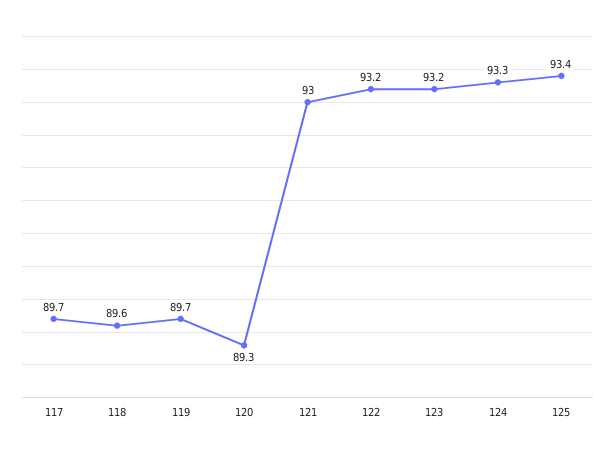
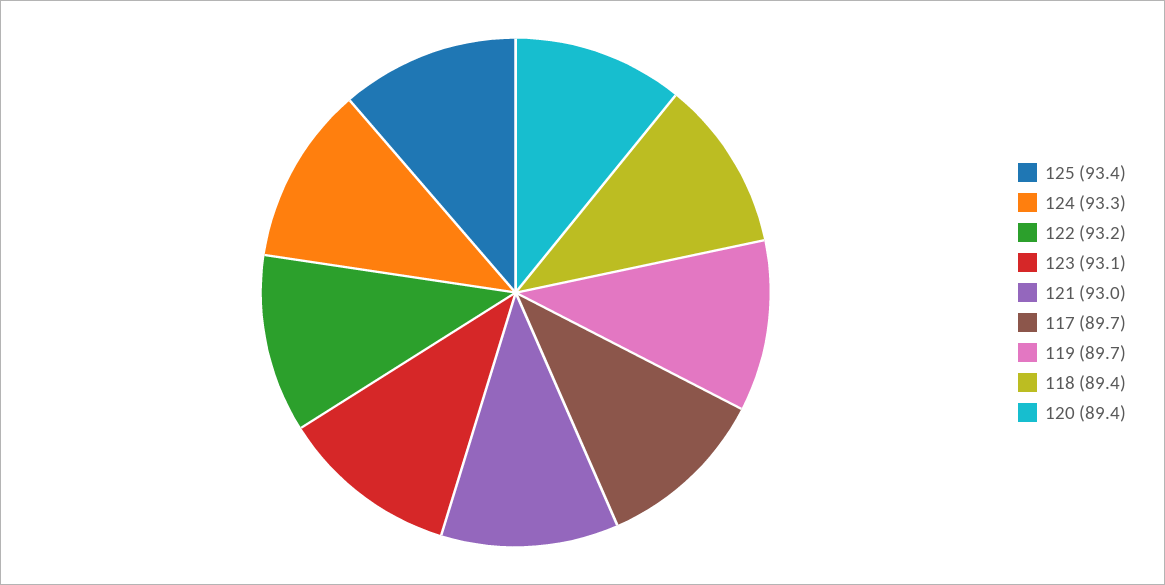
118: 89.6 -> 89.4
120: 89.3 -> 89.4
123: 93.2 -> 93.1

